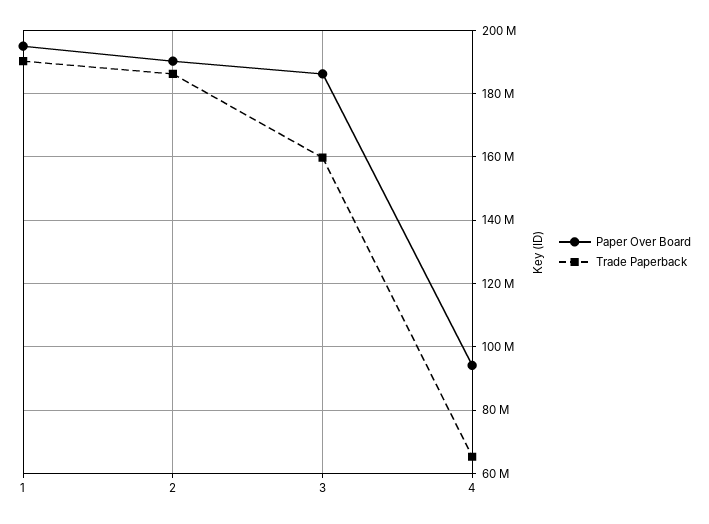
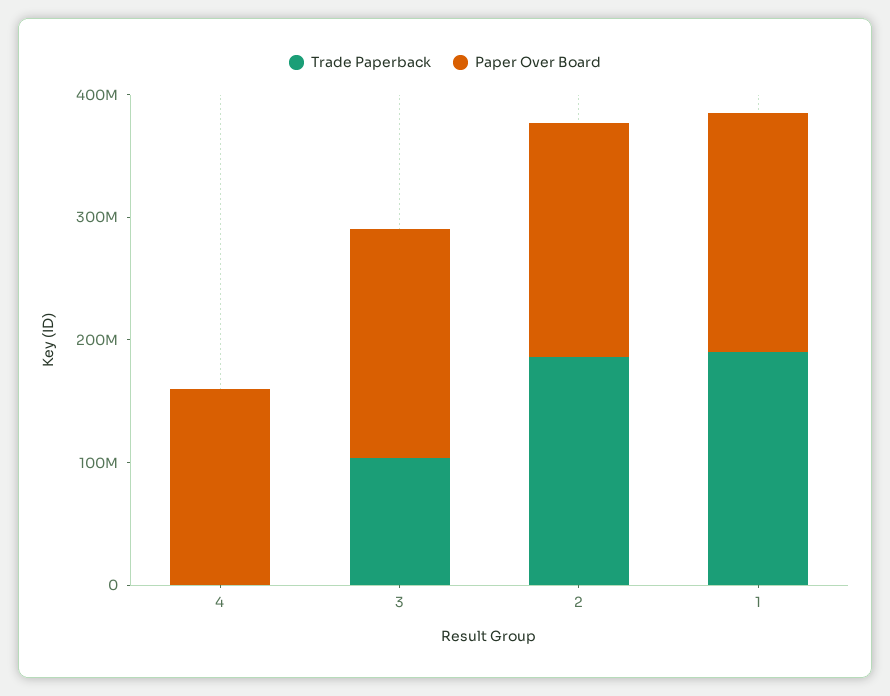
Trade Paperback, 3: 160000000 -> 100000000
Paper Over Board, 4: 94000000 -> 160000000
Trade Paperback, 4: 66000000 -> 0

